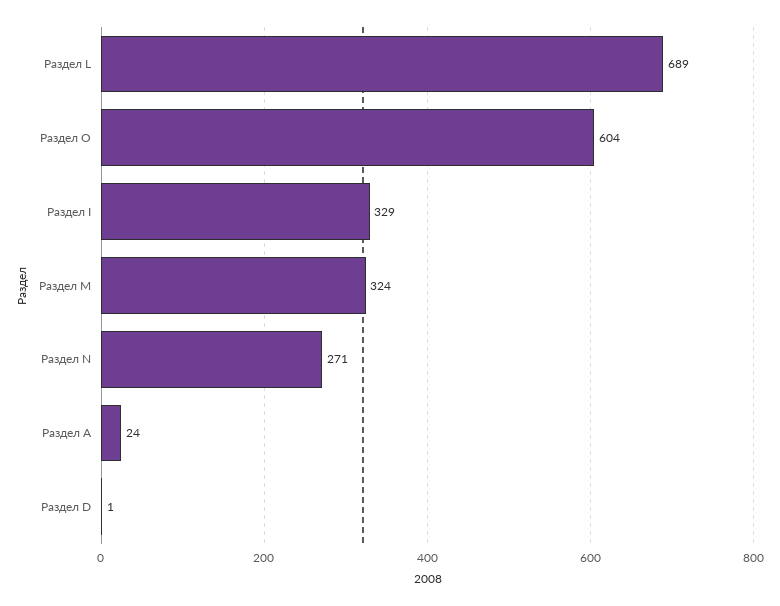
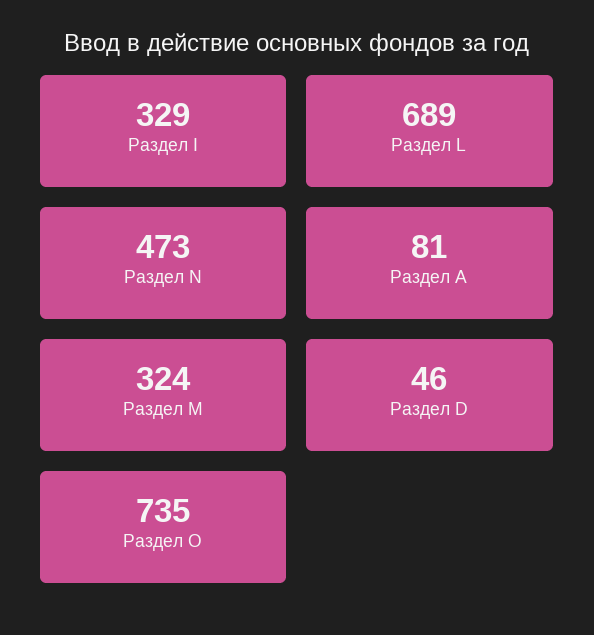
Раздел O: 604 -> 735
Раздел N: 271 -> 473
Раздел А: 24 -> 81
Раздел D: 1 -> 46

